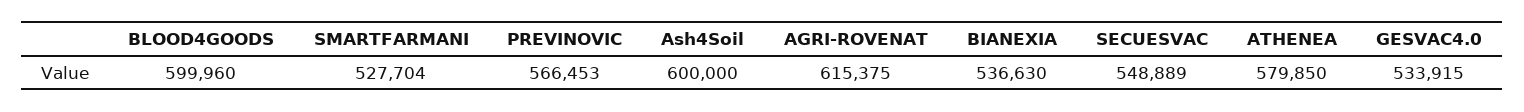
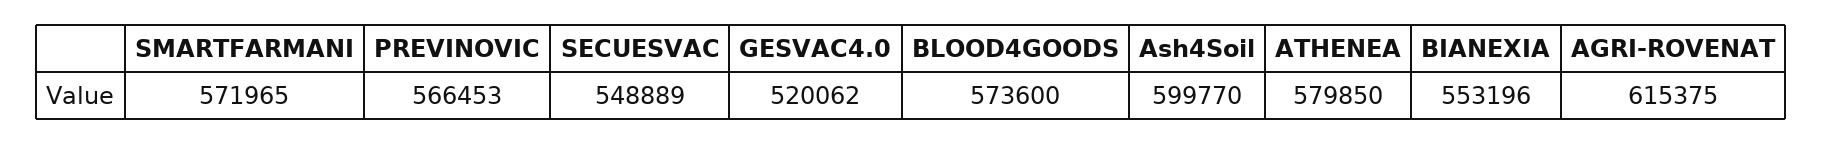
BLOOD4GOODS: 599960 -> 573600
SMARTFARMANI: 527704 -> 571965
Ash4Soil: 600000 -> 599770
BIANEXIA: 536630 -> 553196
GESVAC4.0: 533915 -> 520062

